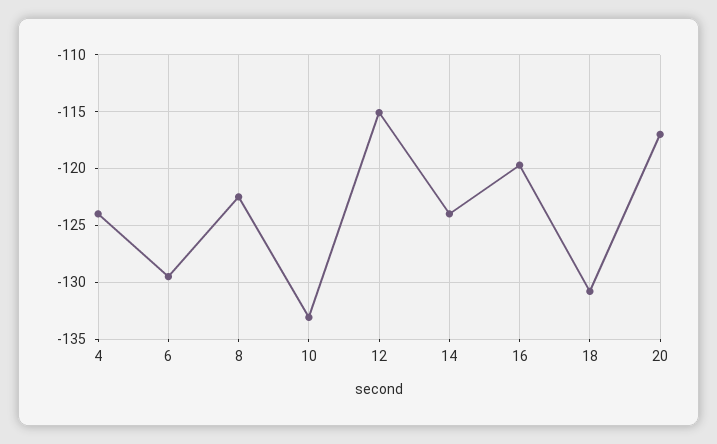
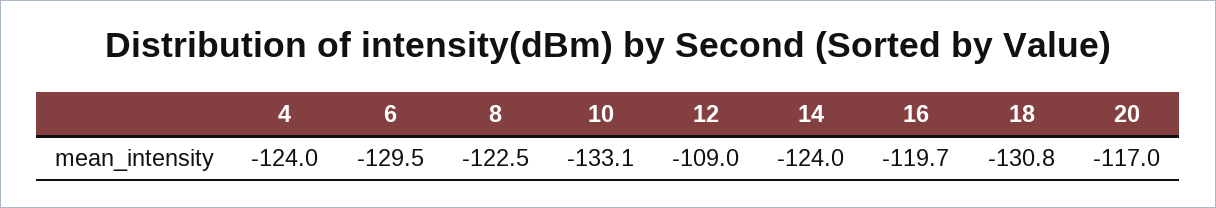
12: -115 -> -109

